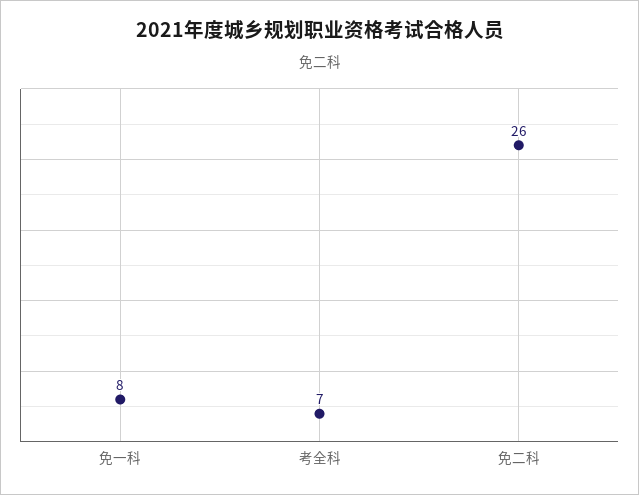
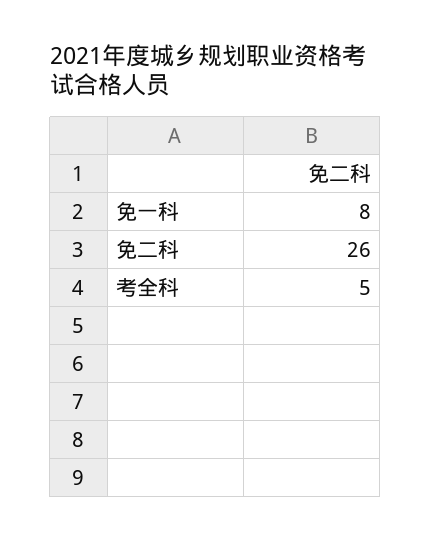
考全科: 7 -> 5

